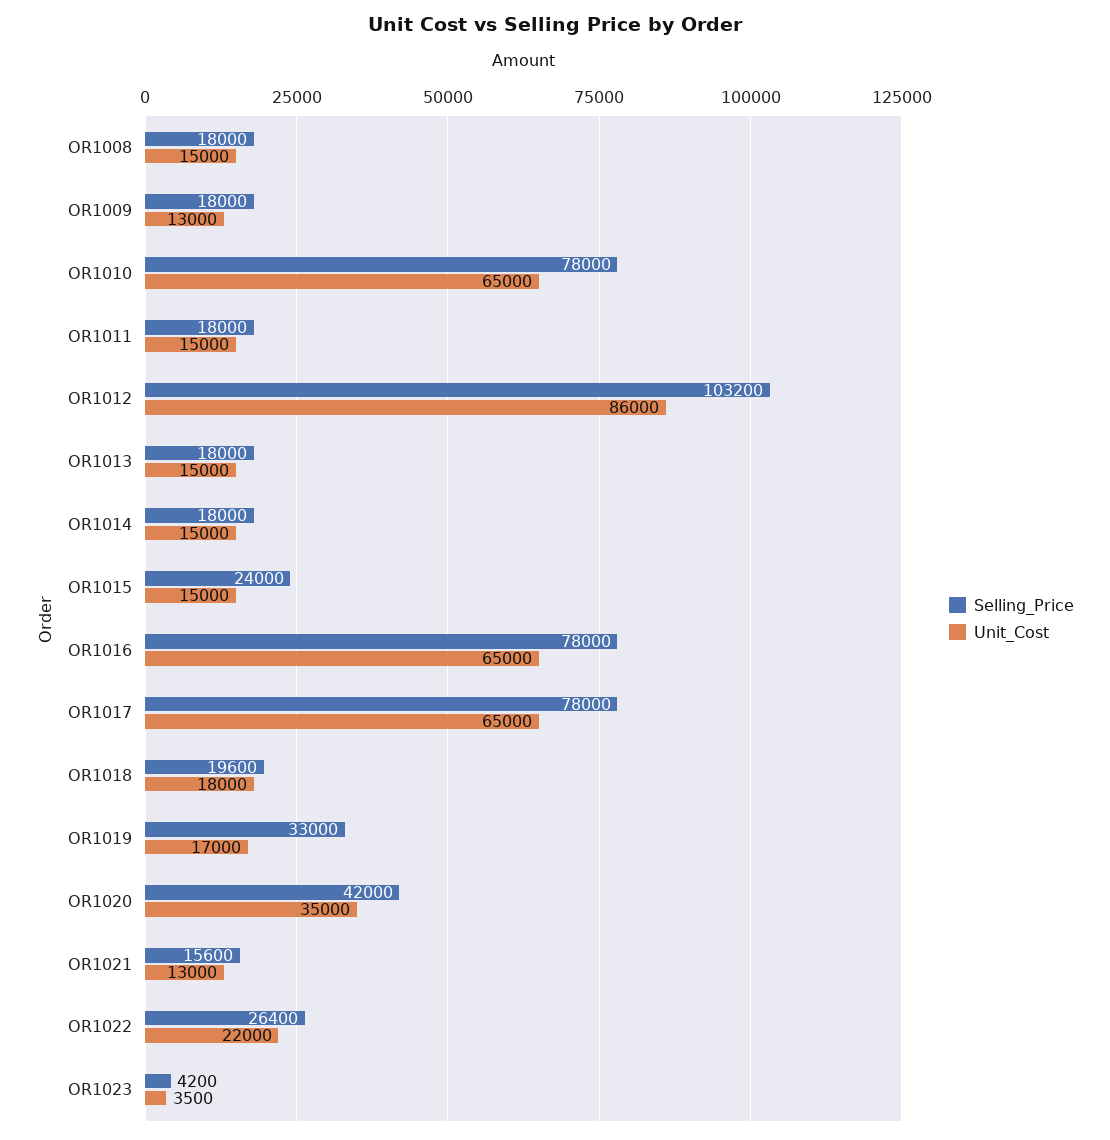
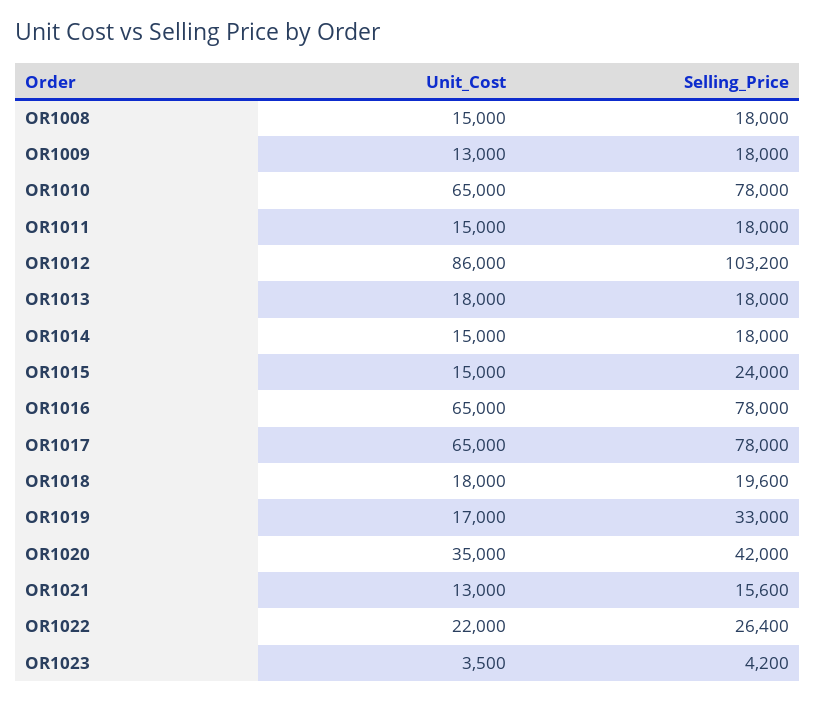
Unit_Cost, OR1013: 15000 -> 18000

